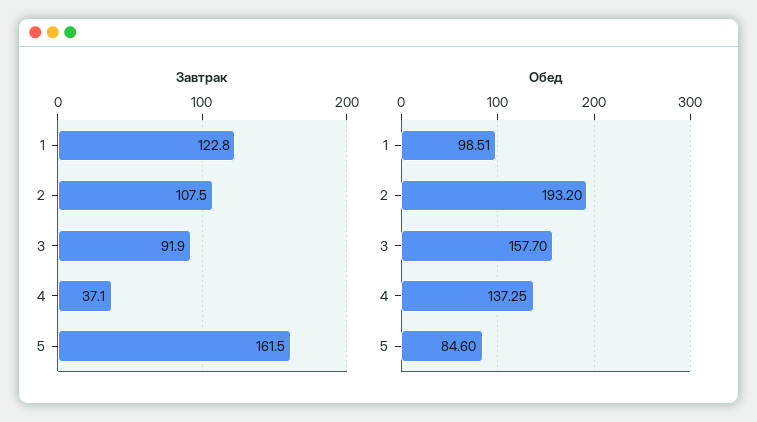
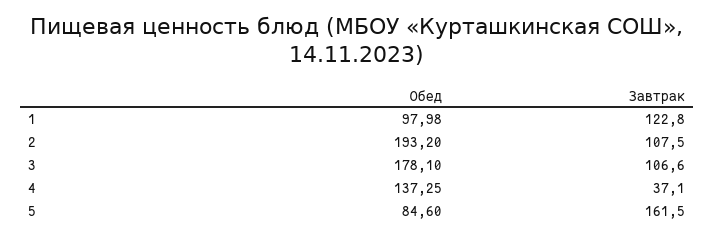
Завтрак, 3: 91.9 -> 106.6
Обед, 1: 98.51 -> 97.98
Обед, 3: 157.7 -> 178.1

